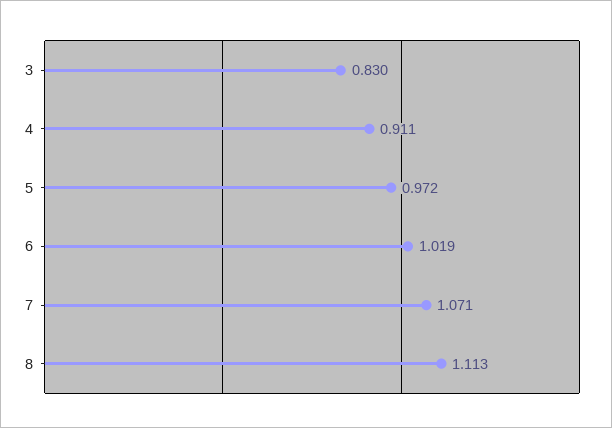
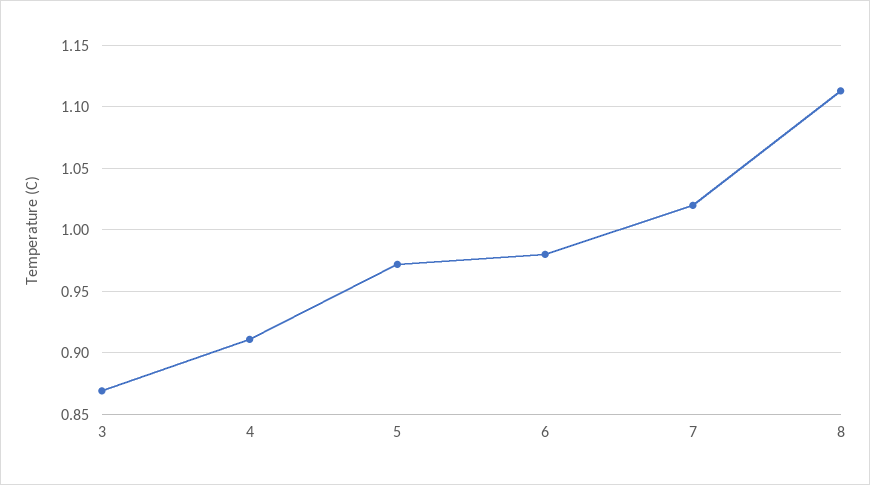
3: 0.83 -> 0.87
6: 1.019 -> 0.98
7: 1.071 -> 1.02

